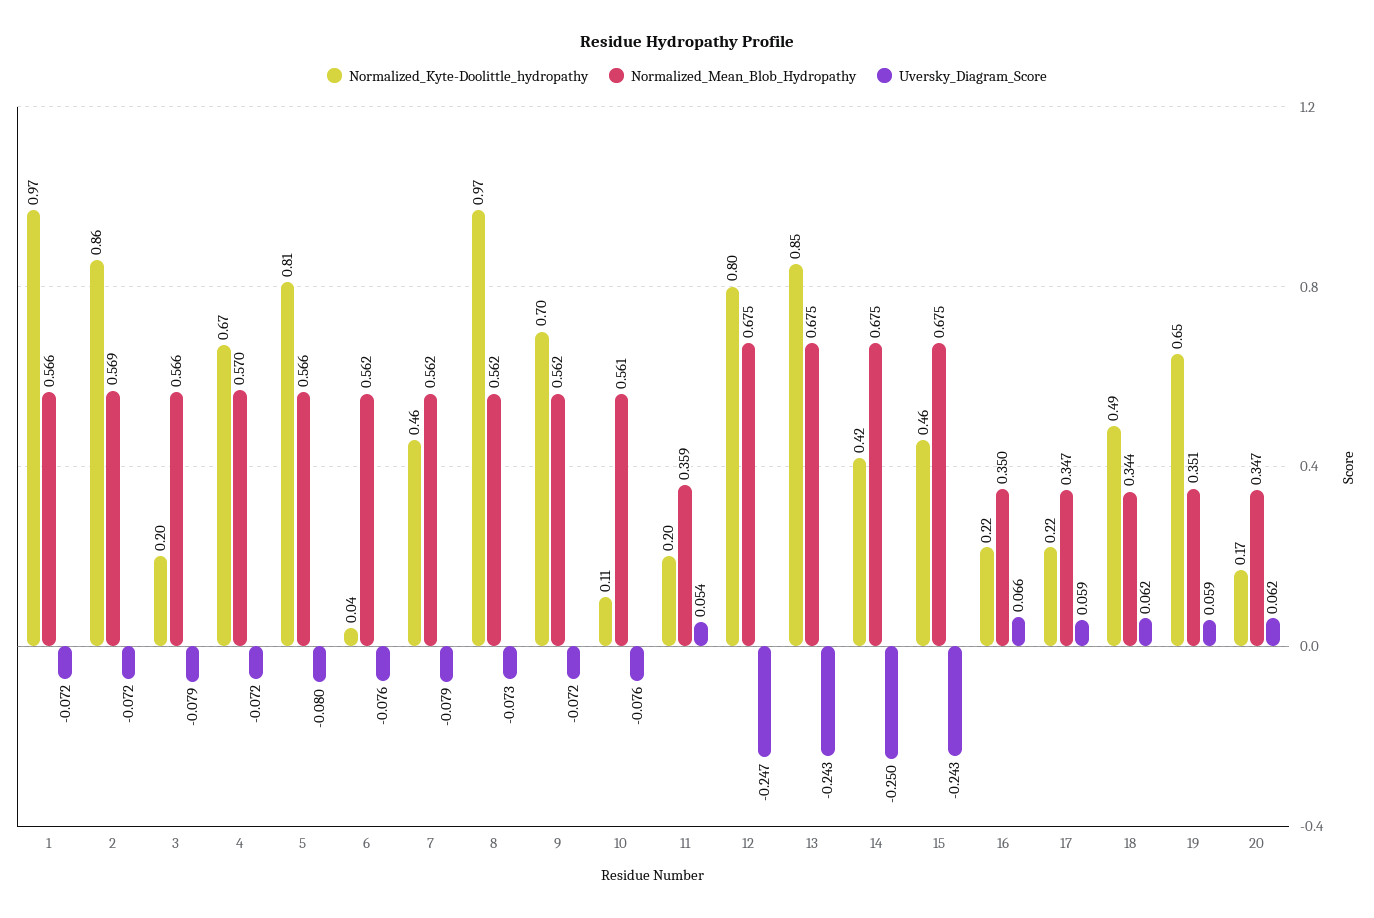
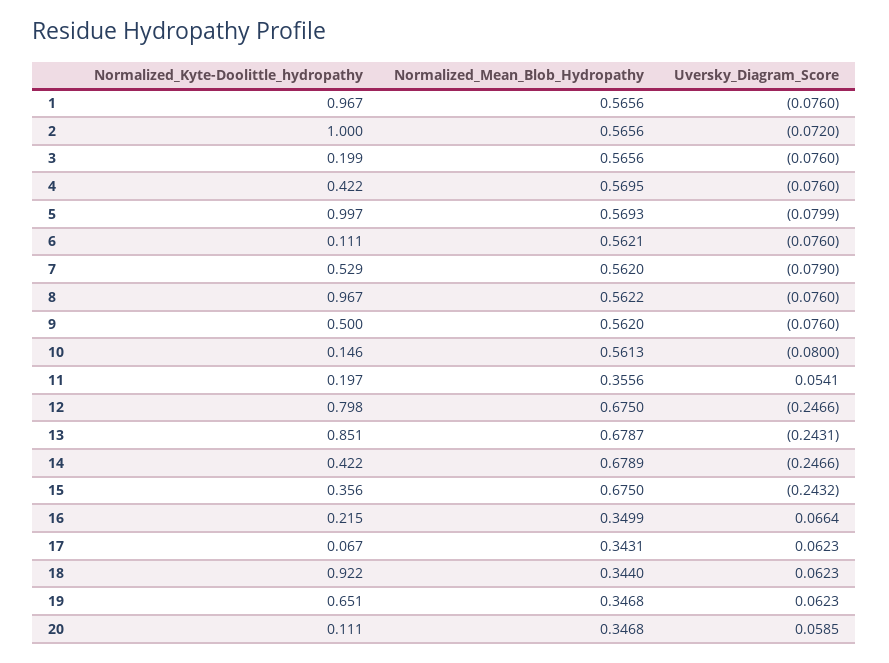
Uversky_Diagram_Score, 1: -0.072 -> -0.076
Normalized_Kyte-Doolittle_hydropathy, 2: 0.86 -> 1
Normalized_Mean_Blob_Hydropathy, 2: 0.569 -> 0.5656
Uversky_Diagram_Score, 3: -0.079 -> -0.076
Normalized_Kyte-Doolittle_hydropathy, 4: 0.67 -> 0.422
Uversky_Diagram_Score, 4: -0.072 -> -0.076
Normalized_Kyte-Doolittle_hydropathy, 5: 0.81 -> 0.997
Normalized_Mean_Blob_Hydropathy, 5: 0.566 -> 0.5693
Normalized_Kyte-Doolittle_hydropathy, 6: 0.04 -> 0.111
Normalized_Kyte-Doolittle_hydropathy, 7: 0.46 -> 0.529
Uversky_Diagram_Score, 8: -0.073 -> -0.076
Normalized_Kyte-Doolittle_hydropathy, 9: 0.7 -> 0.5
Uversky_Diagram_Score, 9: -0.072 -> -0.076
Normalized_Kyte-Doolittle_hydropathy, 10: 0.11 -> 0.146
Uversky_Diagram_Score, 10: -0.076 -> -0.08
Normalized_Mean_Blob_Hydropathy, 11: 0.359 -> 0.3556
Normalized_Mean_Blob_Hydropathy, 13: 0.675 -> 0.6787
Normalized_Mean_Blob_Hydropathy, 14: 0.675 -> 0.6789
Uversky_Diagram_Score, 14: -0.25 -> -0.2466
Normalized_Kyte-Doolittle_hydropathy, 15: 0.46 -> 0.356
Normalized_Kyte-Doolittle_hydropathy, 17: 0.22 -> 0.067
Normalized_Mean_Blob_Hydropathy, 17: 0.347 -> 0.3431
Uversky_Diagram_Score, 17: 0.059 -> 0.0623
Normalized_Kyte-Doolittle_hydropathy, 18: 0.49 -> 0.922
Normalized_Mean_Blob_Hydropathy, 19: 0.351 -> 0.3468
Uversky_Diagram_Score, 19: 0.059 -> 0.0623
Normalized_Kyte-Doolittle_hydropathy, 20: 0.17 -> 0.111
Uversky_Diagram_Score, 20: 0.062 -> 0.0585

